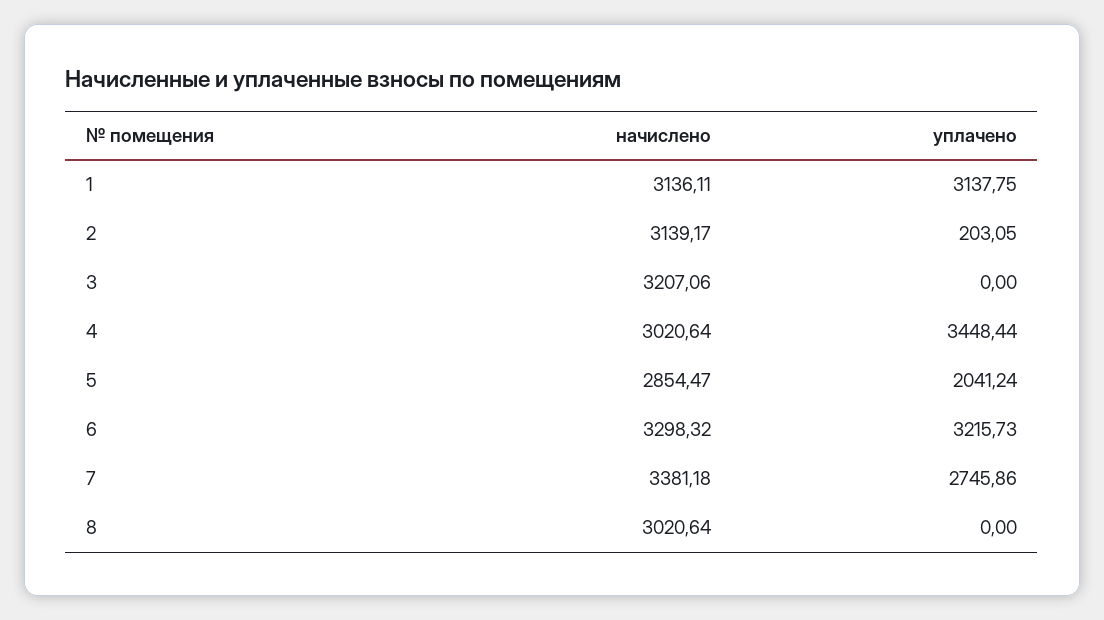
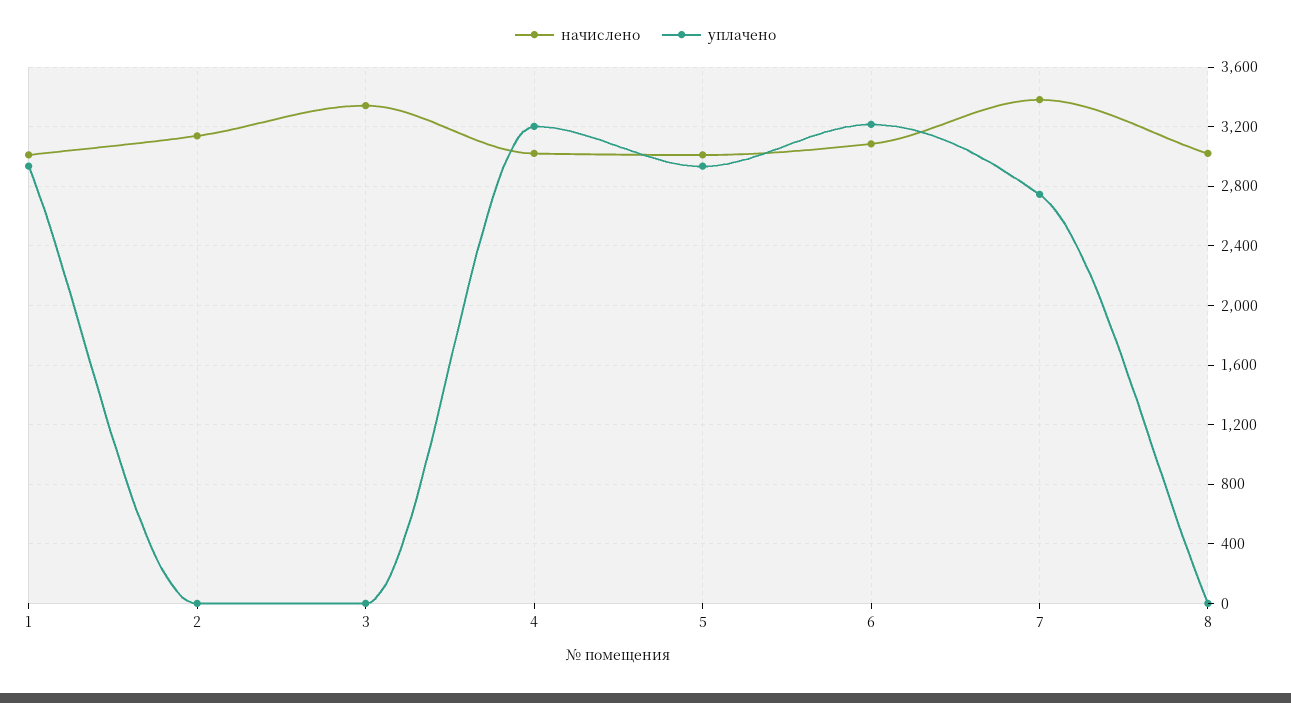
начислено, 1: 3136.11 -> 3000
уплачено, 1: 3137.75 -> 2950
уплачено, 2: 203.05 -> 0
начислено, 3: 3207.06 -> 3350
уплачено, 4: 3448.44 -> 3200
начислено, 5: 2854.47 -> 3000
уплачено, 5: 2041.24 -> 2950
начислено, 6: 3298.32 -> 3100

